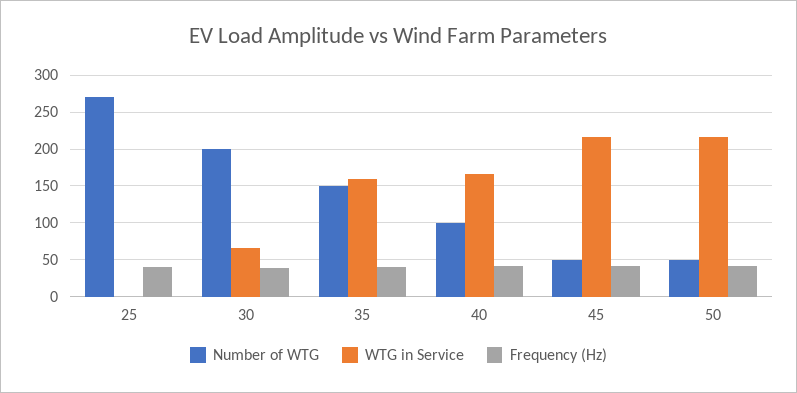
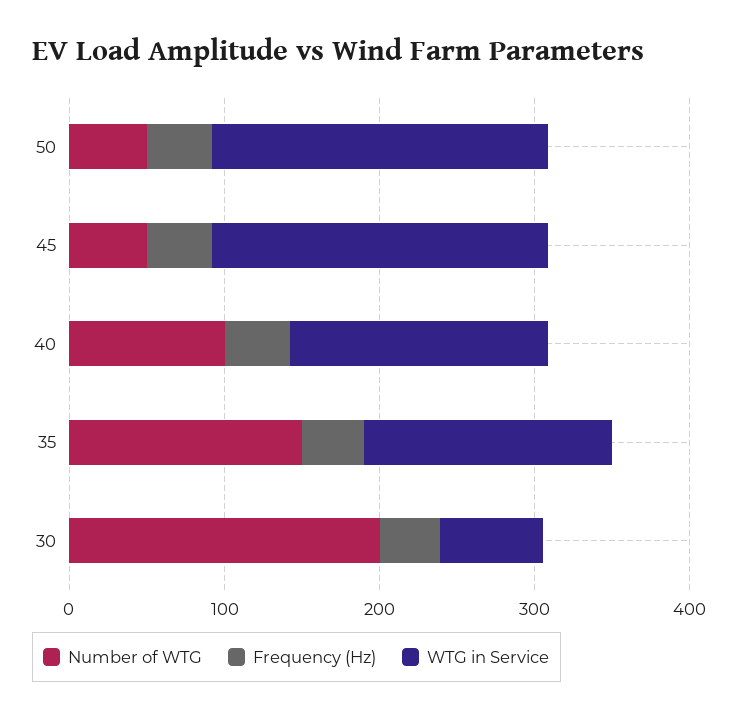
Number of WTG, 25: 270 -> none
WTG in Service, 25: 0 -> none
Frequency (Hz), 25: 40 -> none

